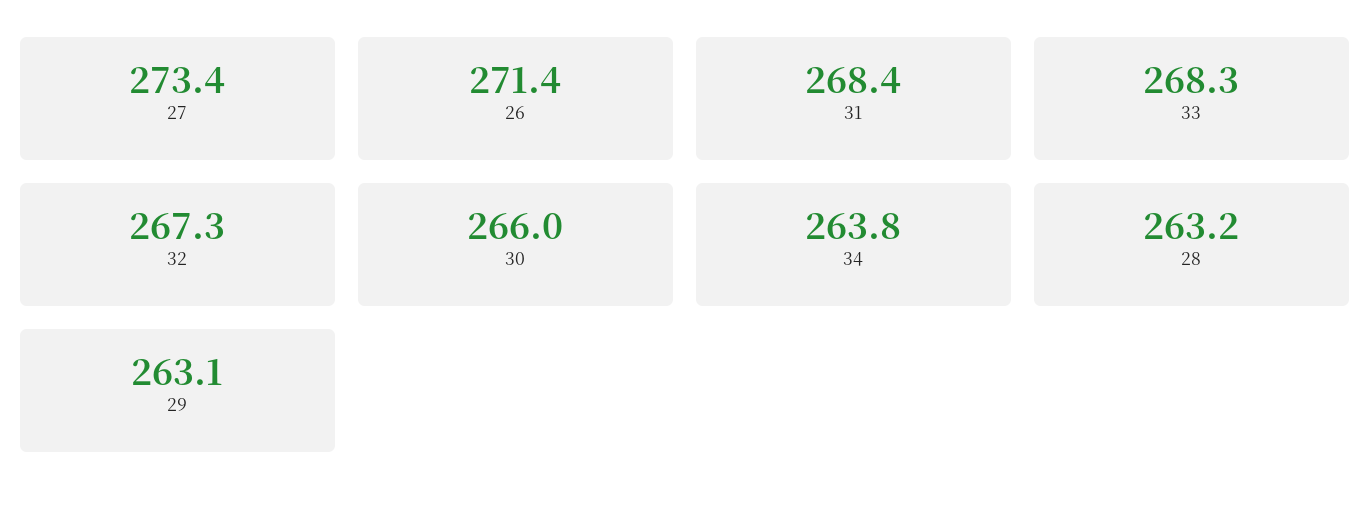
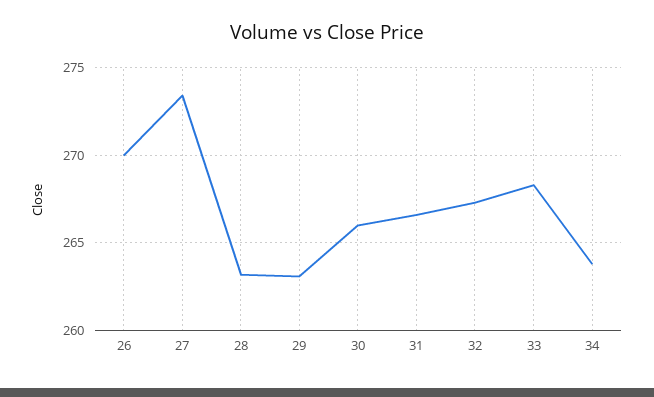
26: 271.4 -> 270
31: 268.4 -> 266.5

